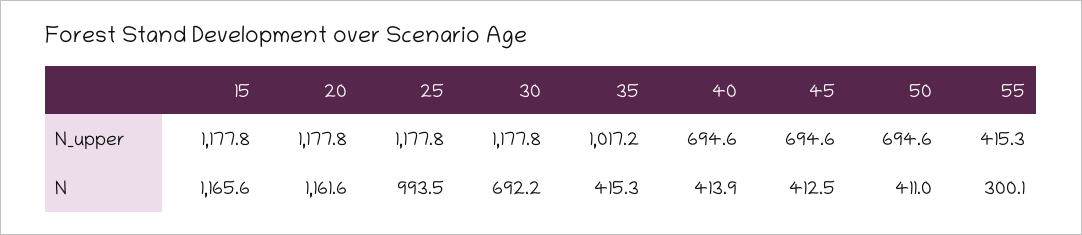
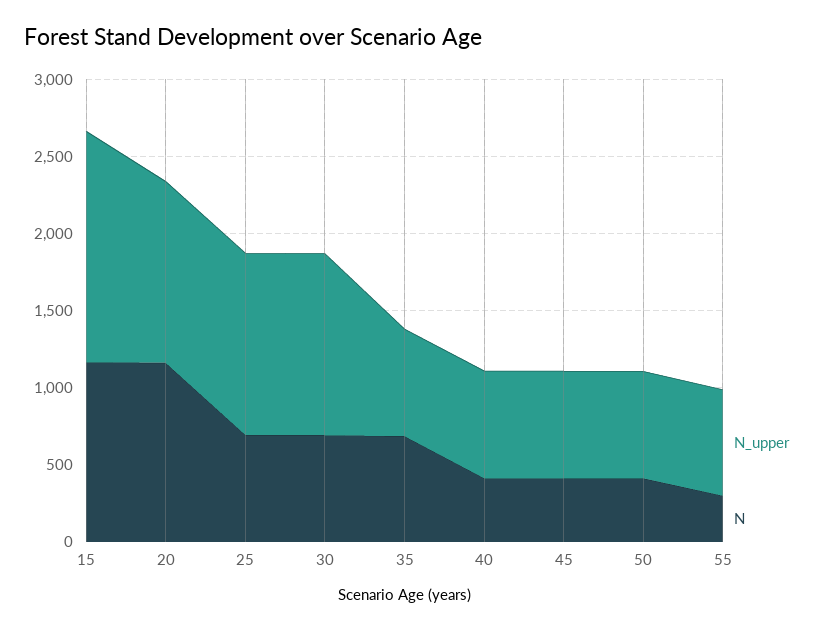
N_upper, 15: 1177.8 -> 1500
N_upper, 35: 1017.2 -> 700
N_upper, 55: 415.3 -> 700
N, 25: 993.5 -> 700
N, 35: 415.3 -> 700

